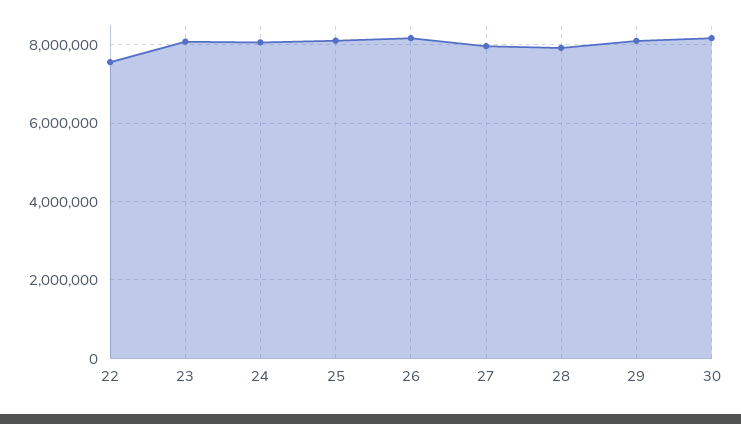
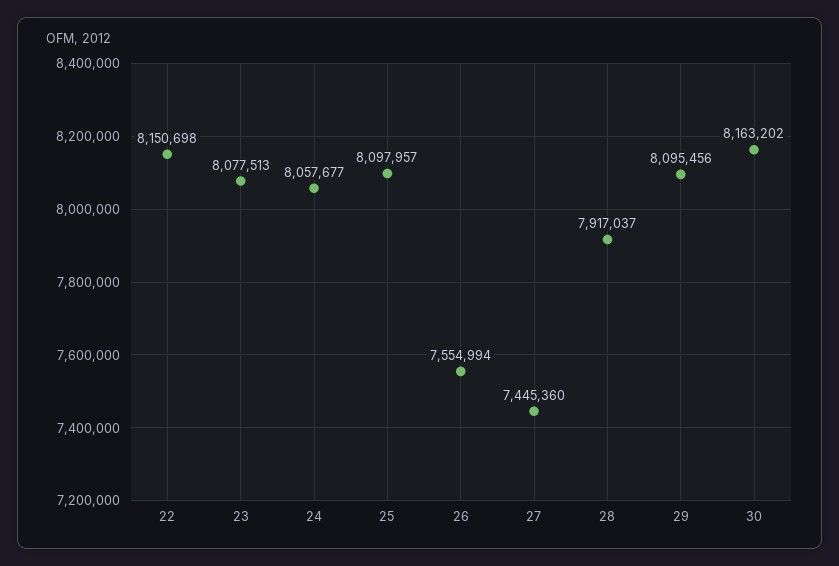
22: 7600000 -> 8150698
26: 8200000 -> 7554994
27: 8000000 -> 7445360

